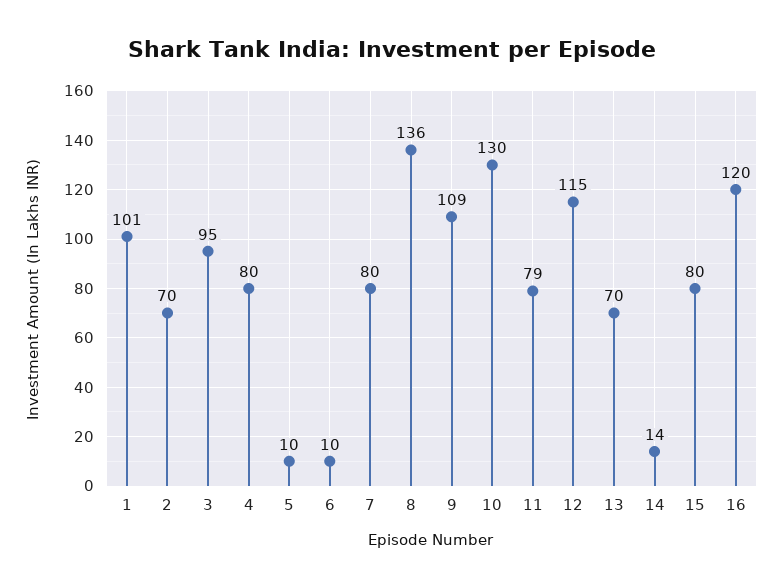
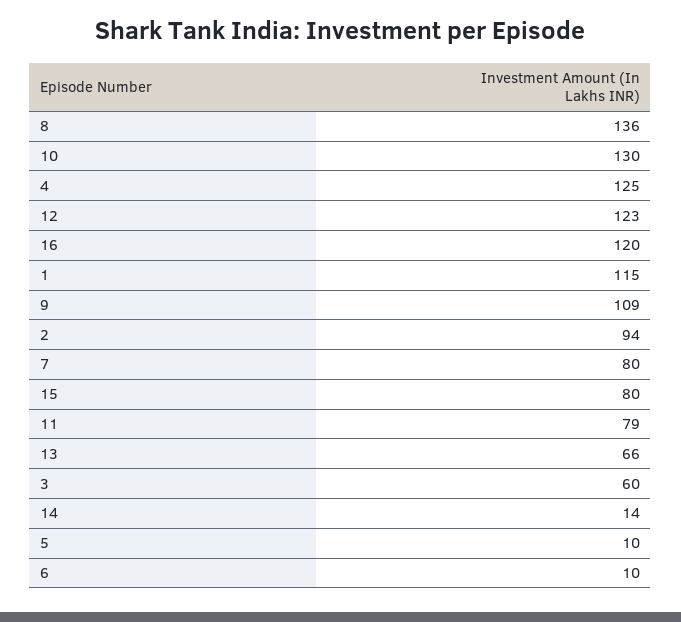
1: 101 -> 115
2: 70 -> 94
3: 95 -> 60
4: 80 -> 125
12: 115 -> 123
13: 70 -> 66

